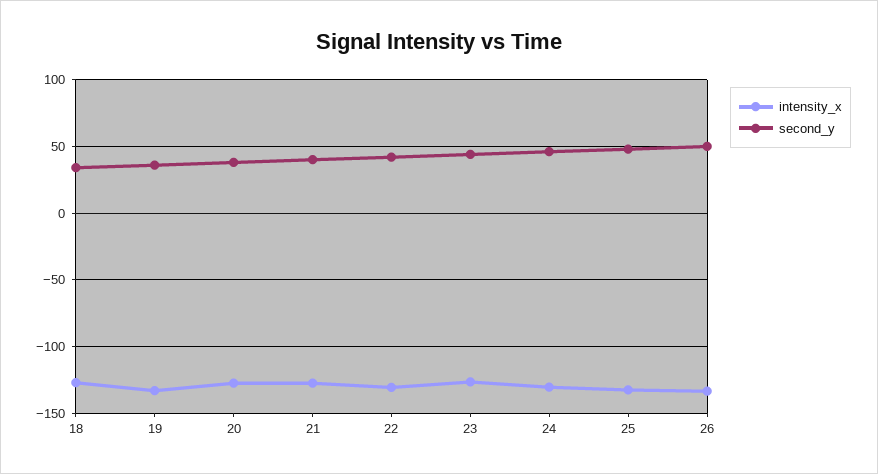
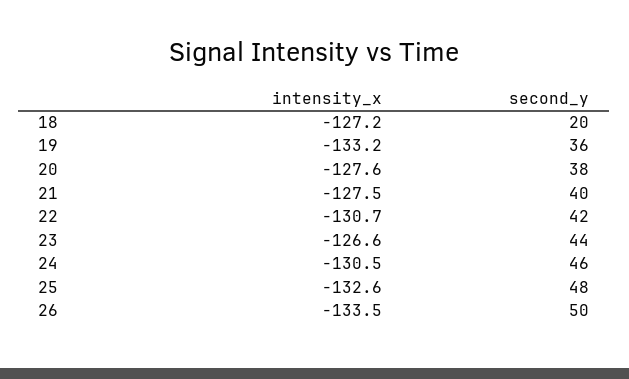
second_y, 18: 35 -> 20

